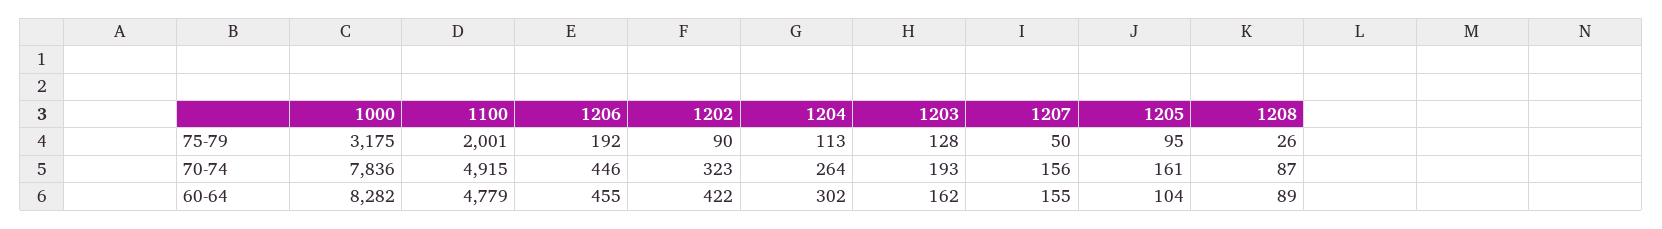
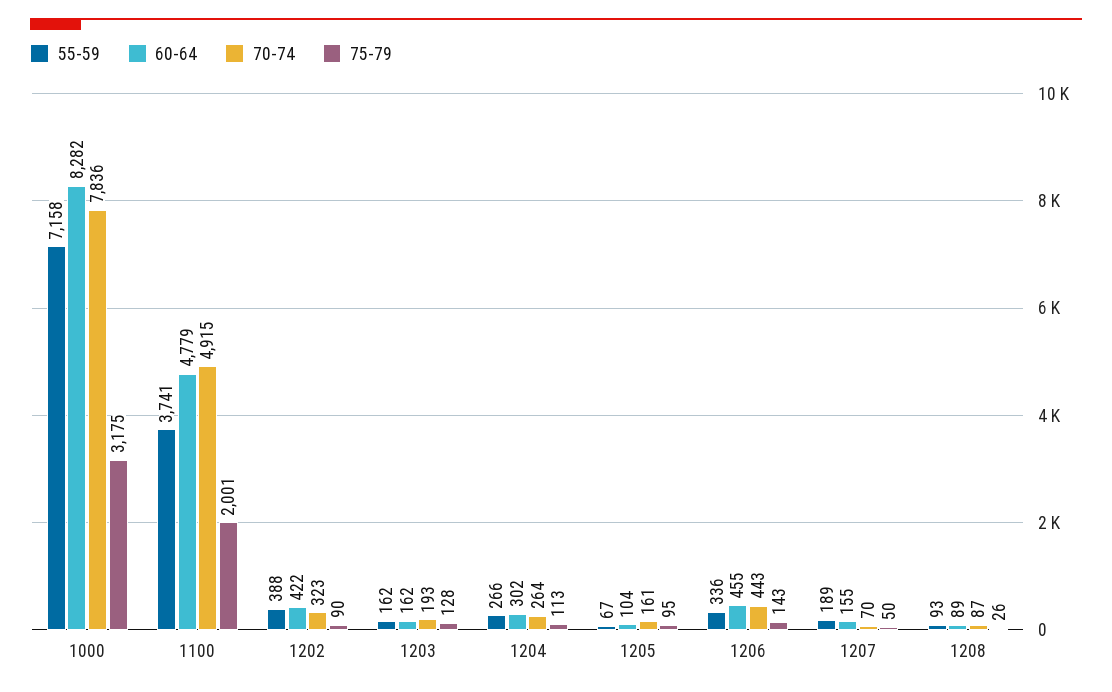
75-79, 1206: 192 -> 143
70-74, 1206: 446 -> 443
70-74, 1207: 156 -> 70
55-59, 1000: none -> 7158
55-59, 1100: none -> 3741
55-59, 1202: none -> 388
55-59, 1203: none -> 162
55-59, 1204: none -> 266
55-59, 1205: none -> 67
55-59, 1206: none -> 336
55-59, 1207: none -> 189
55-59, 1208: none -> 93

